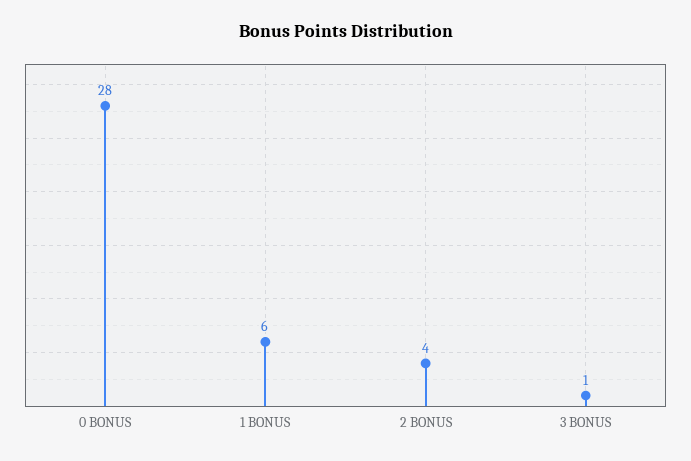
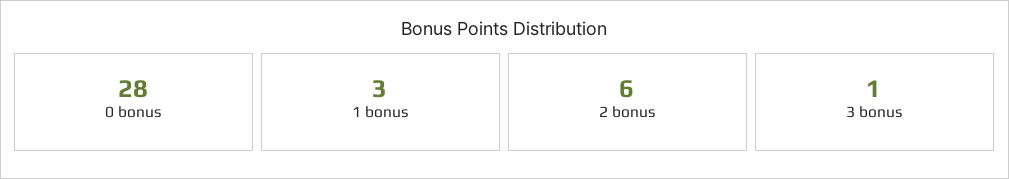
1 BONUS: 6 -> 3
2 BONUS: 4 -> 6

